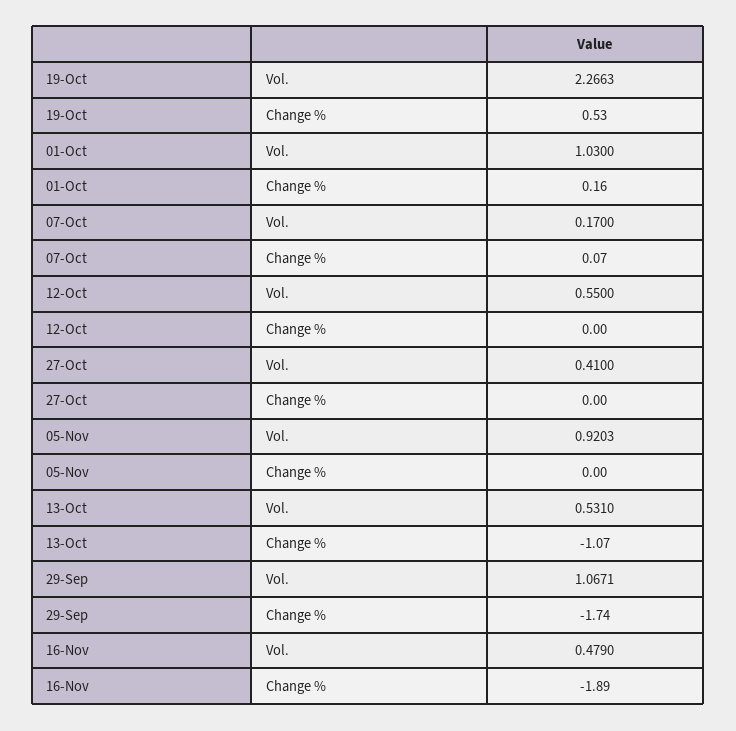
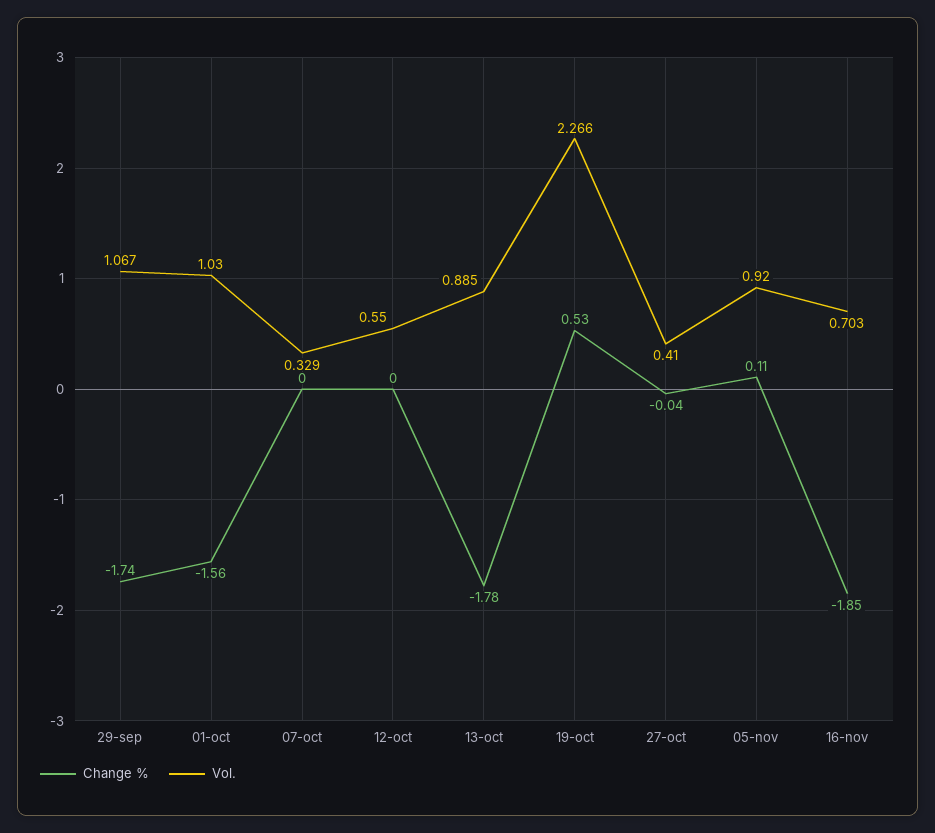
Change %, 01-Oct: 0.16 -> -1.56
Vol., 07-Oct: 0.17 -> 0.329
Change %, 07-Oct: 0.07 -> 0
Change %, 27-Oct: 0 -> -0.04
Change %, 05-Nov: 0 -> 0.11
Vol., 13-Oct: 0.531 -> 0.885
Change %, 13-Oct: -1.07 -> -1.78
Vol., 16-Nov: 0.479 -> 0.703
Change %, 16-Nov: -1.89 -> -1.85

